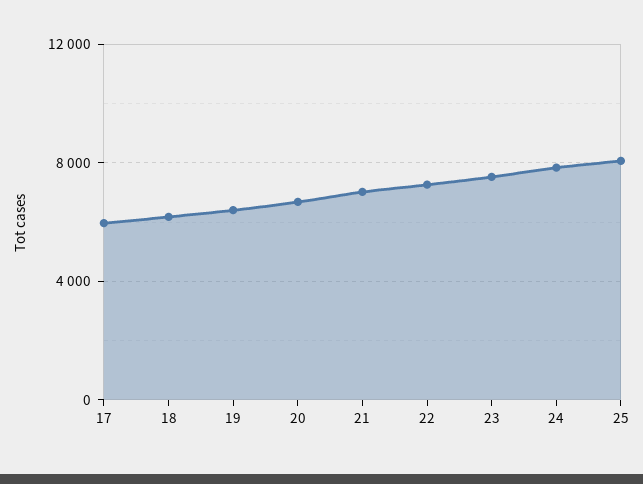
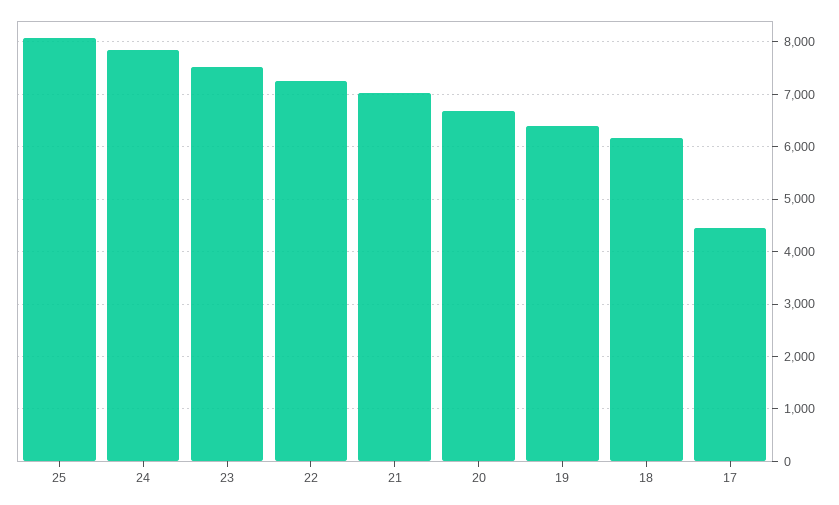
17: 6000 -> 4400

